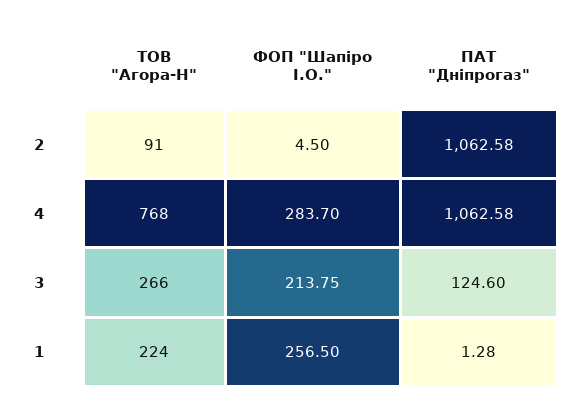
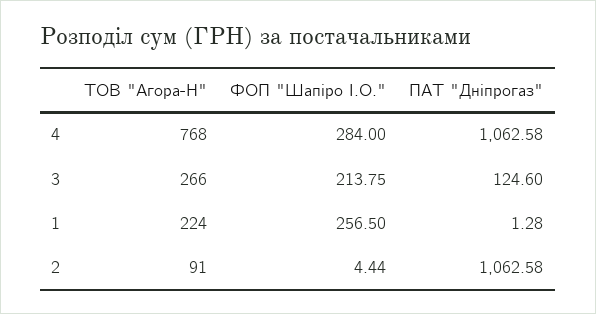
ФОП "Шапіро І.О.", 2: 4.5 -> 4.44
ФОП "Шапіро І.О.", 4: 283.7 -> 284

